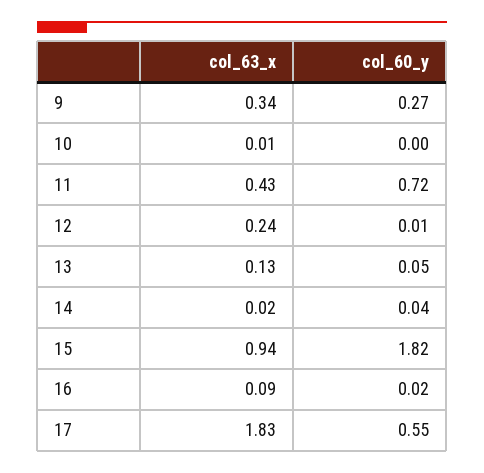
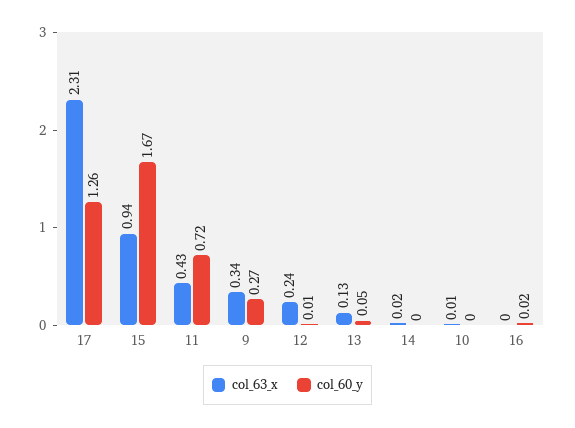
col_60_y, 14: 0.04 -> 0
col_60_y, 15: 1.82 -> 1.67
col_63_x, 16: 0.09 -> 0
col_63_x, 17: 1.83 -> 2.31
col_60_y, 17: 0.55 -> 1.26

